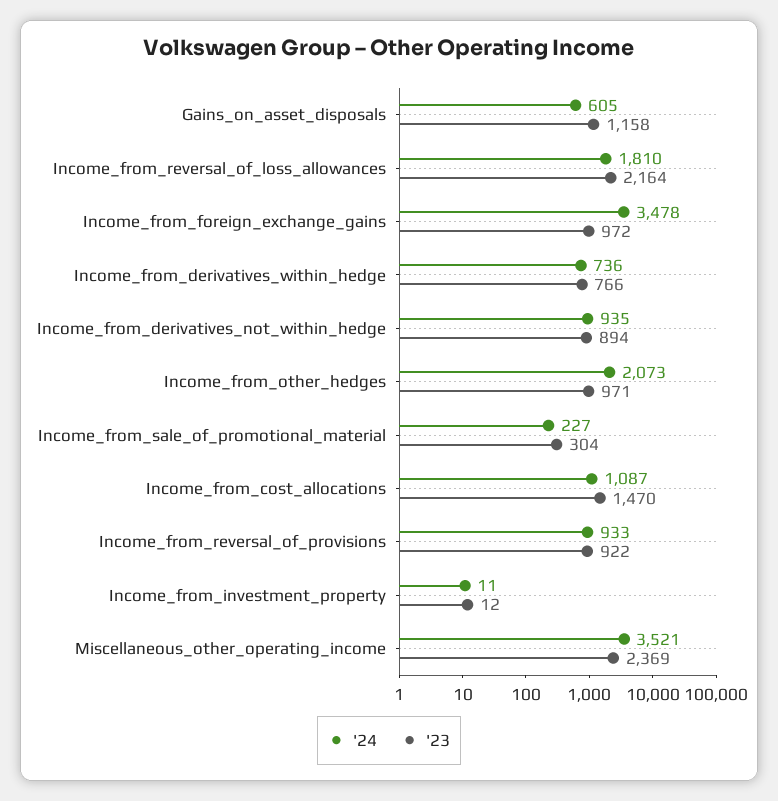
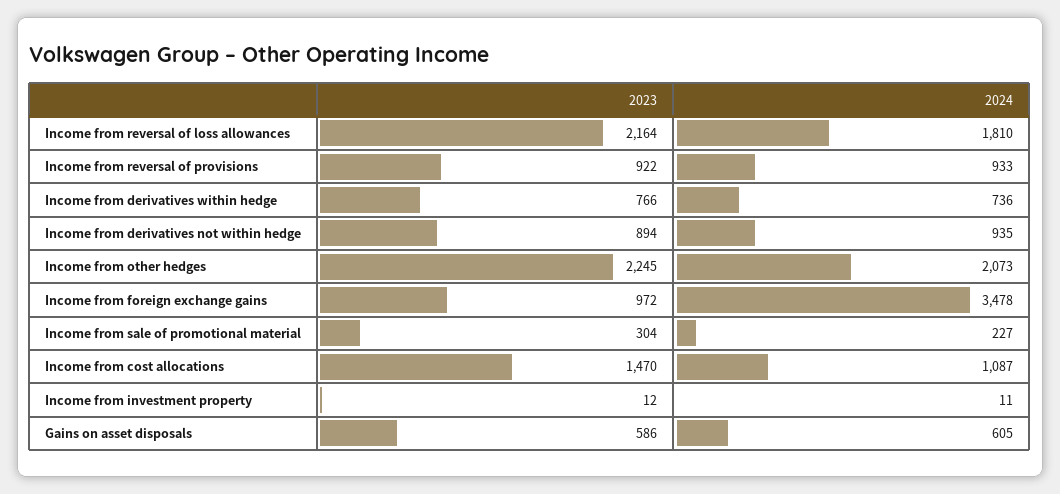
'23, Gains_on_asset_disposals: 1158 -> 586
'23, Income_from_other_hedges: 971 -> 2245
'24, Miscellaneous_other_operating_income: 3521 -> none
'23, Miscellaneous_other_operating_income: 2369 -> none

